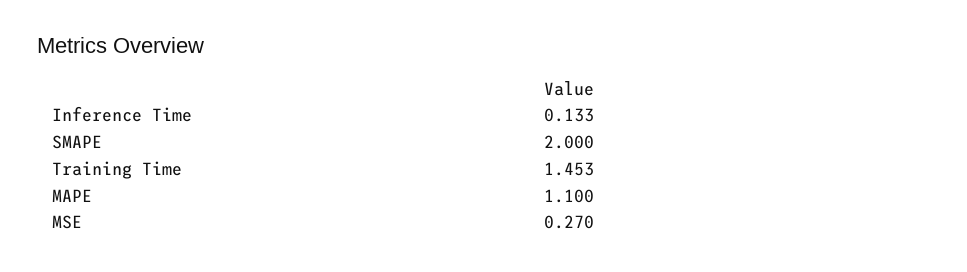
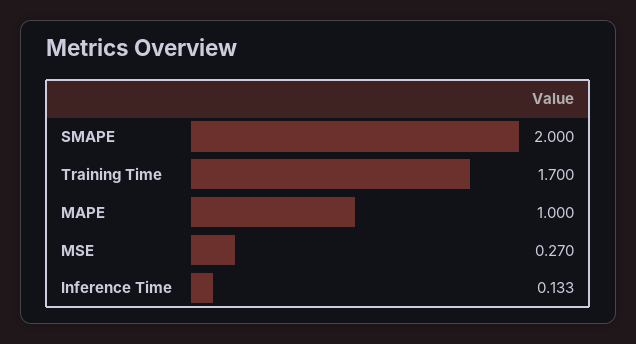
Training Time: 1.453 -> 1.7
MAPE: 1.1 -> 1

